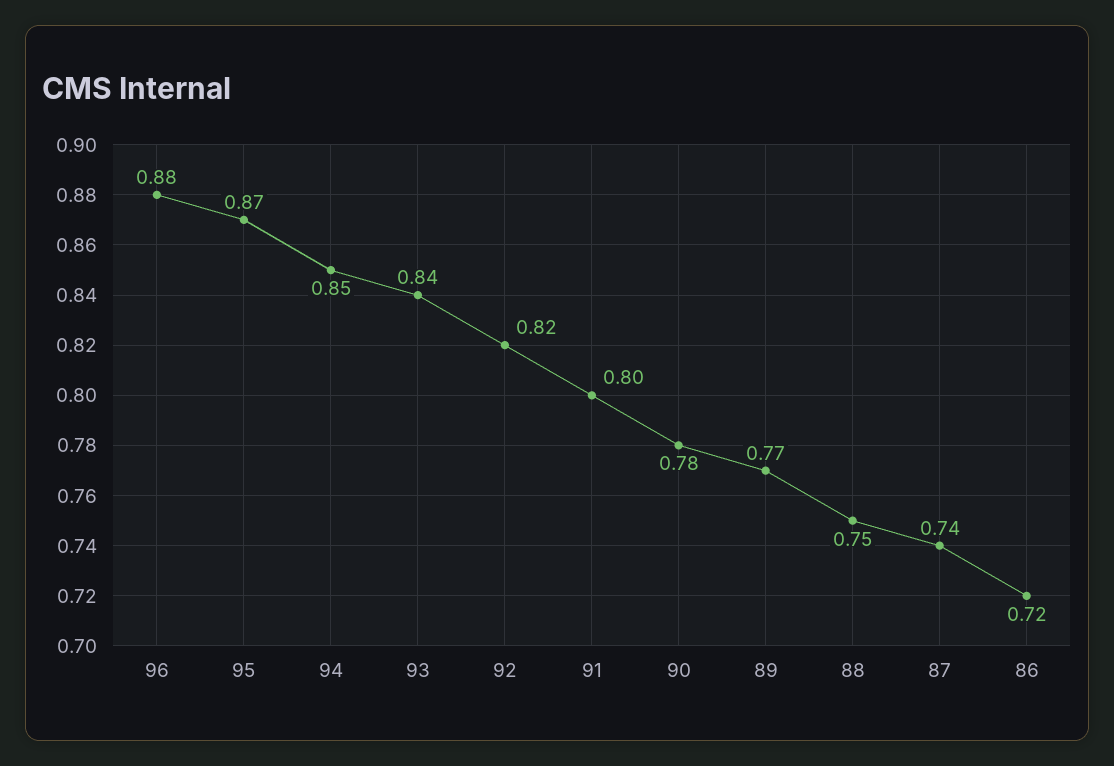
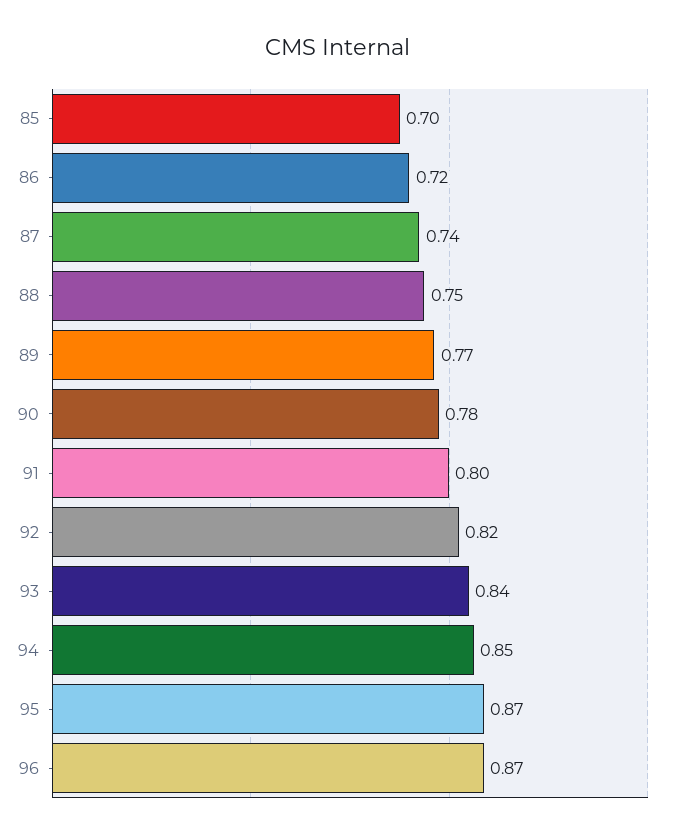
96: 0.88 -> 0.87
85: none -> 0.7

